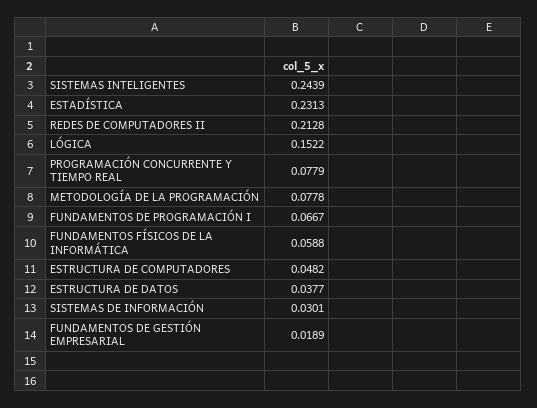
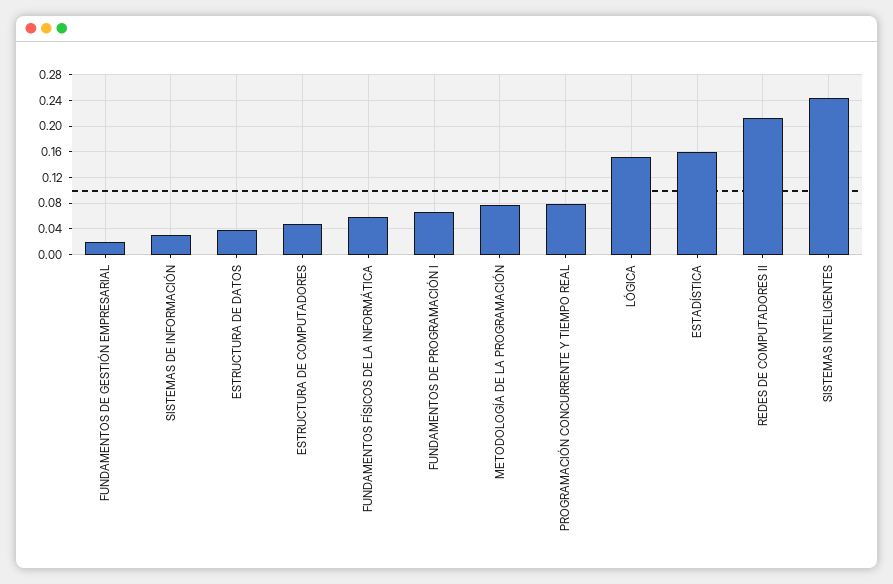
ESTADÍSTICA: 0.2313 -> 0.16

